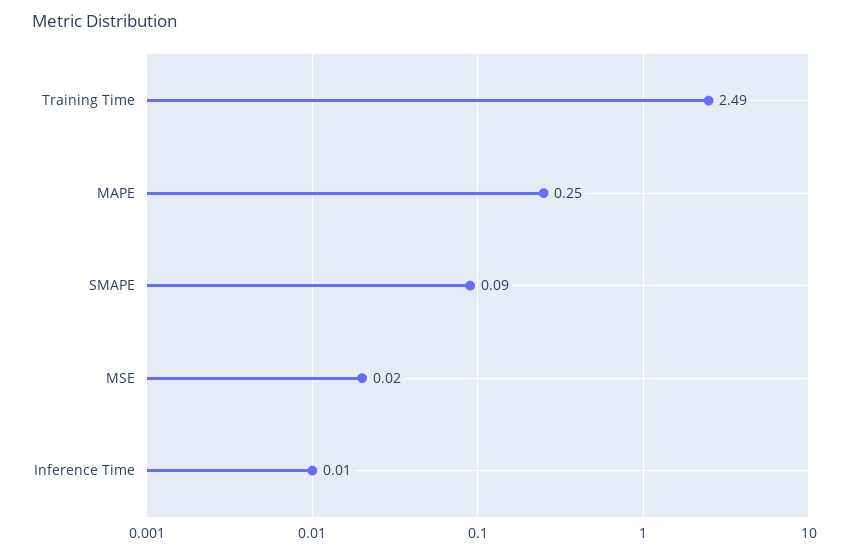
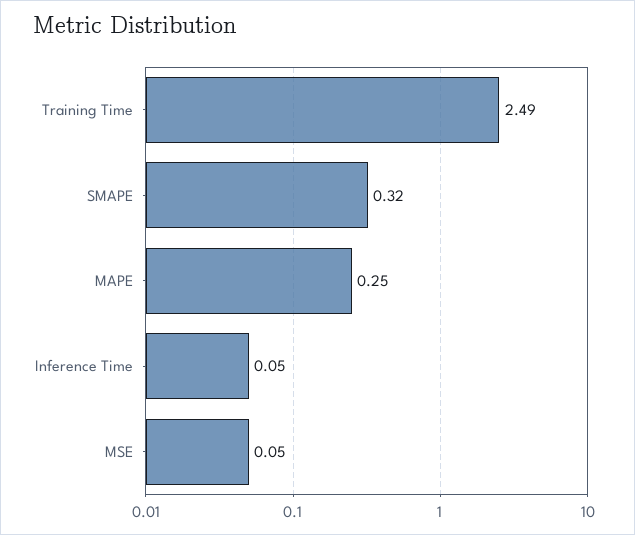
SMAPE: 0.09 -> 0.32
MSE: 0.02 -> 0.05
Inference Time: 0.01 -> 0.05

